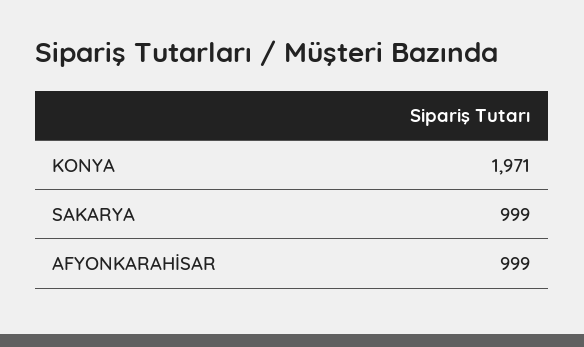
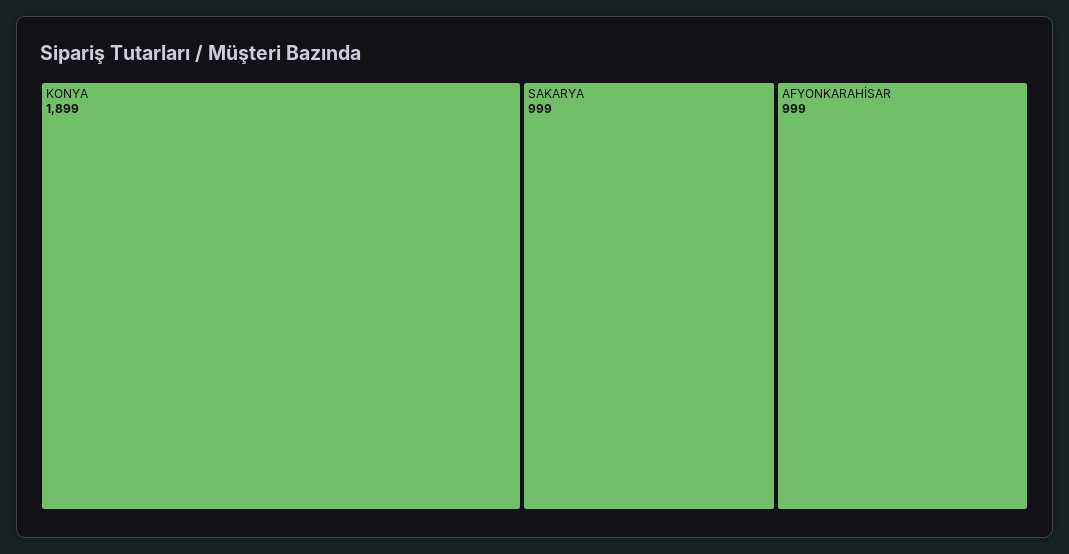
KONYA: 1971 -> 1899

